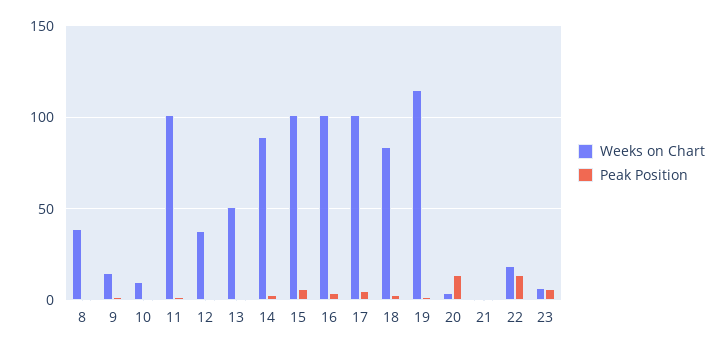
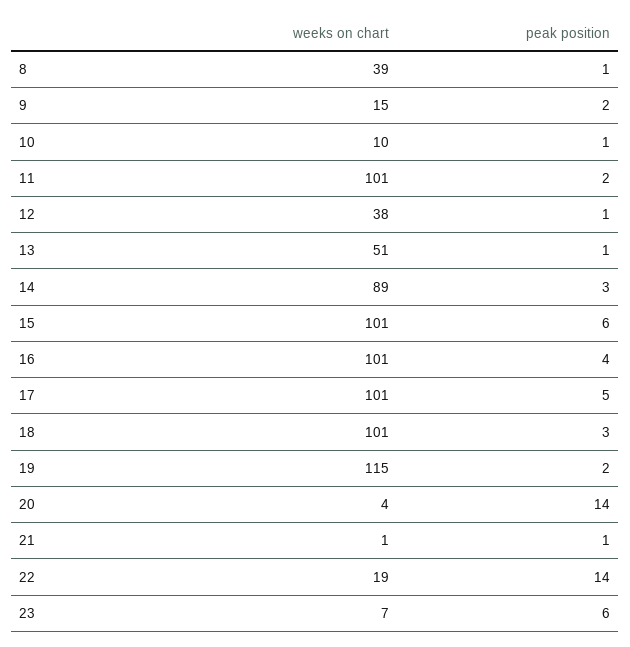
Weeks on Chart, 18: 85 -> 101

